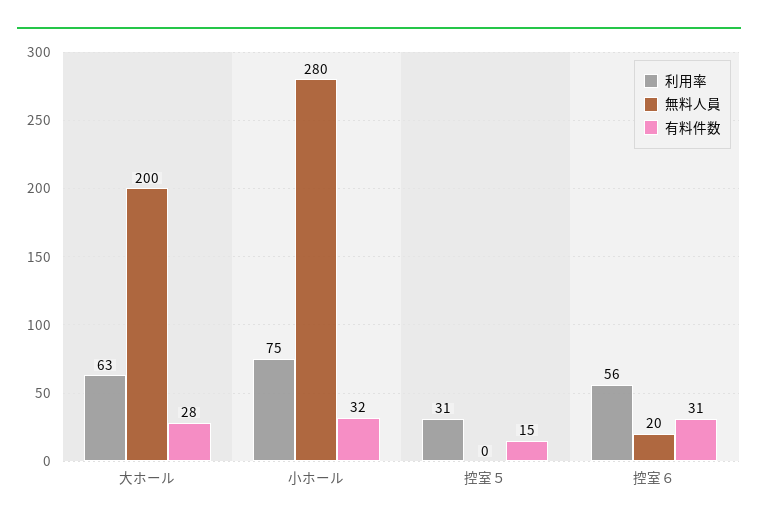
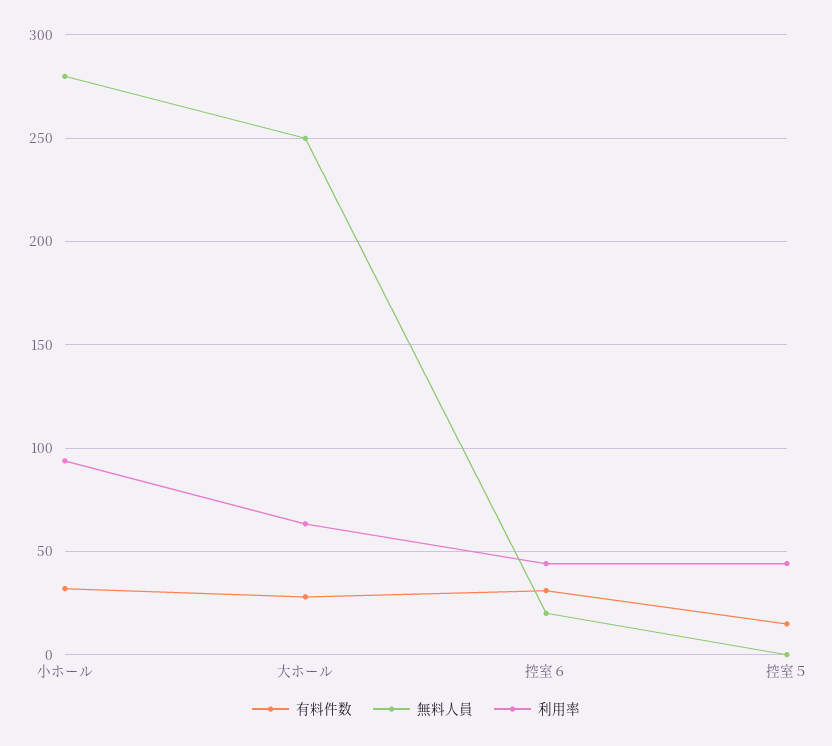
無料人員, 大ホール: 200 -> 250
利用率, 小ホール: 75 -> 95
利用率, 控室５: 31 -> 45
利用率, 控室６: 56 -> 45

